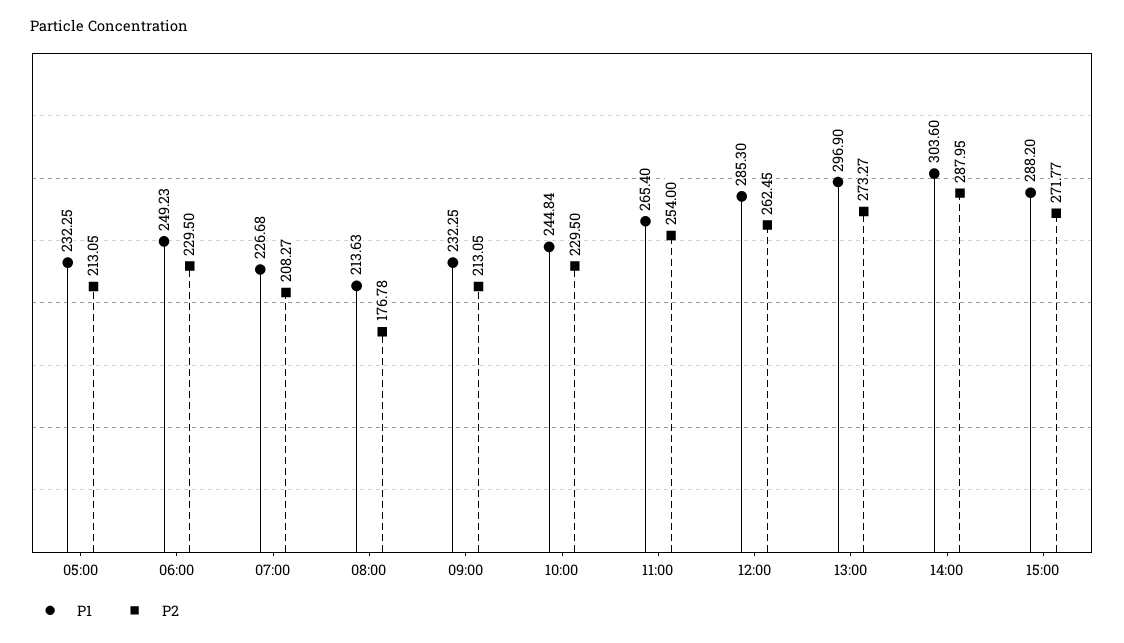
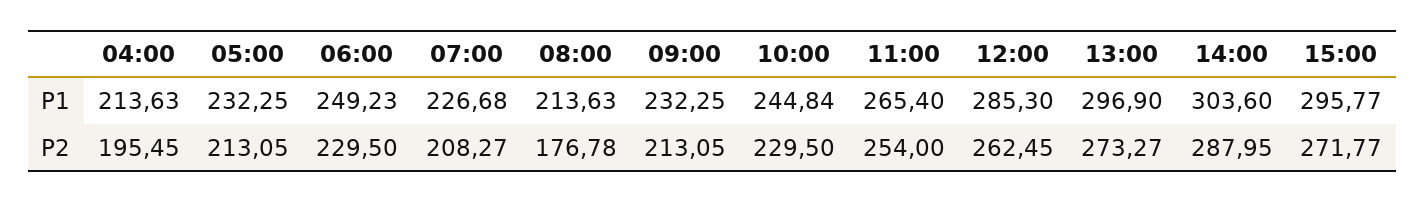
P1, 15:00: 288.2 -> 295.77
P1, 04:00: none -> 213.63
P2, 04:00: none -> 195.45

